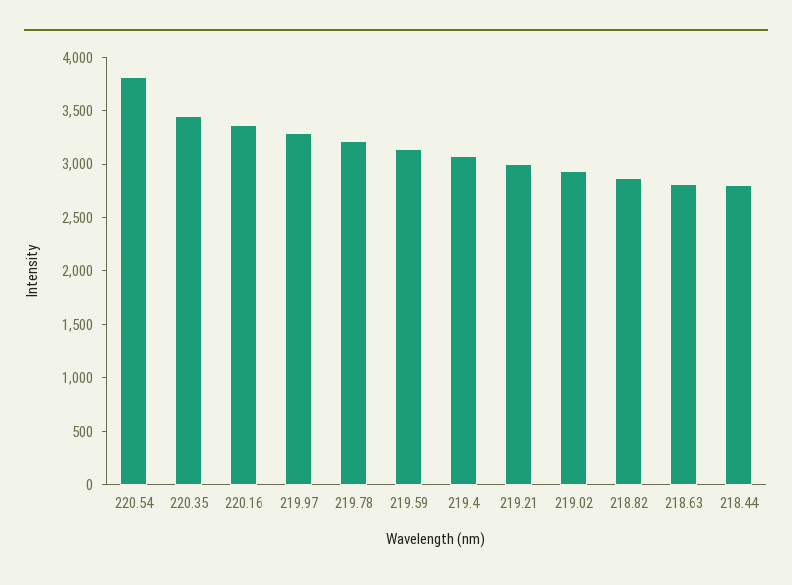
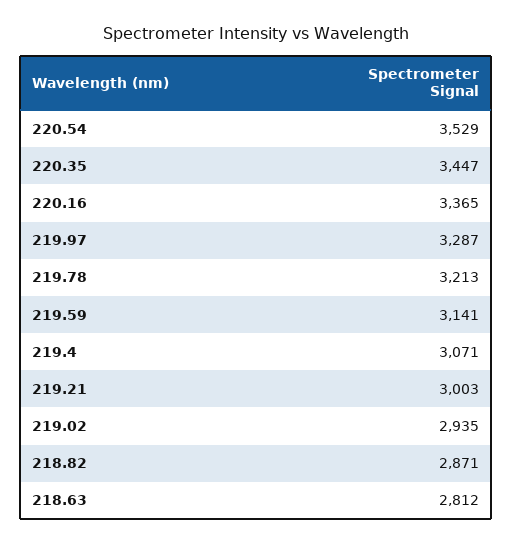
220.54: 3800 -> 3529
218.44: 2800 -> none

